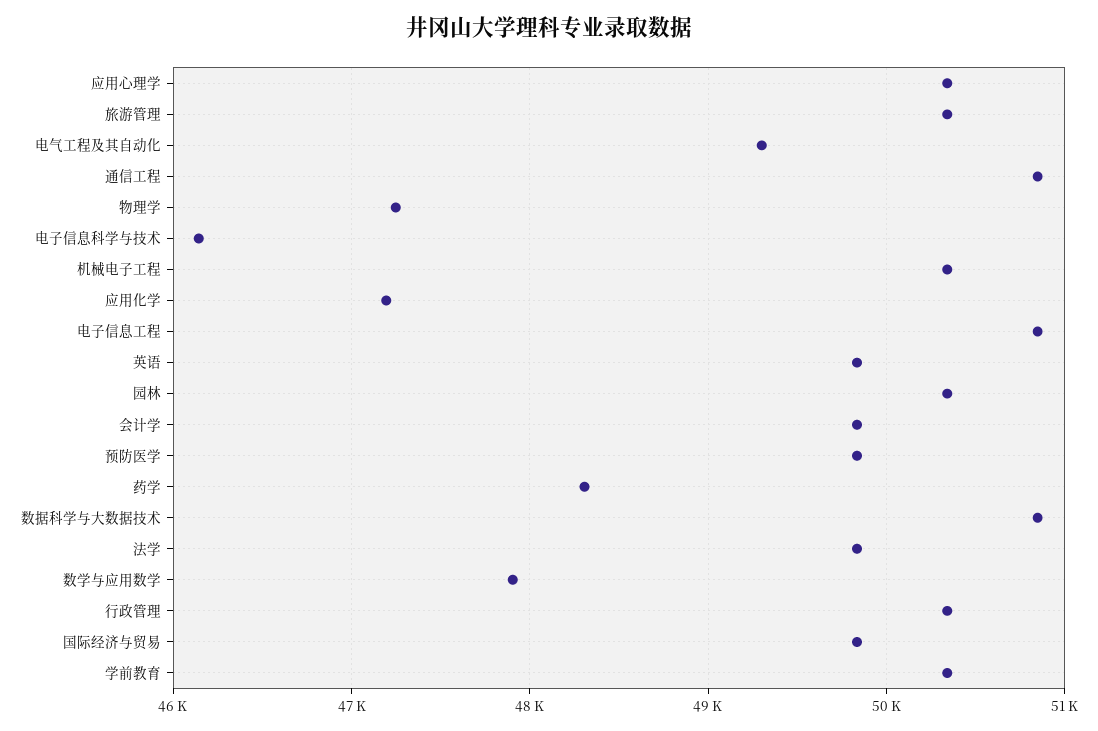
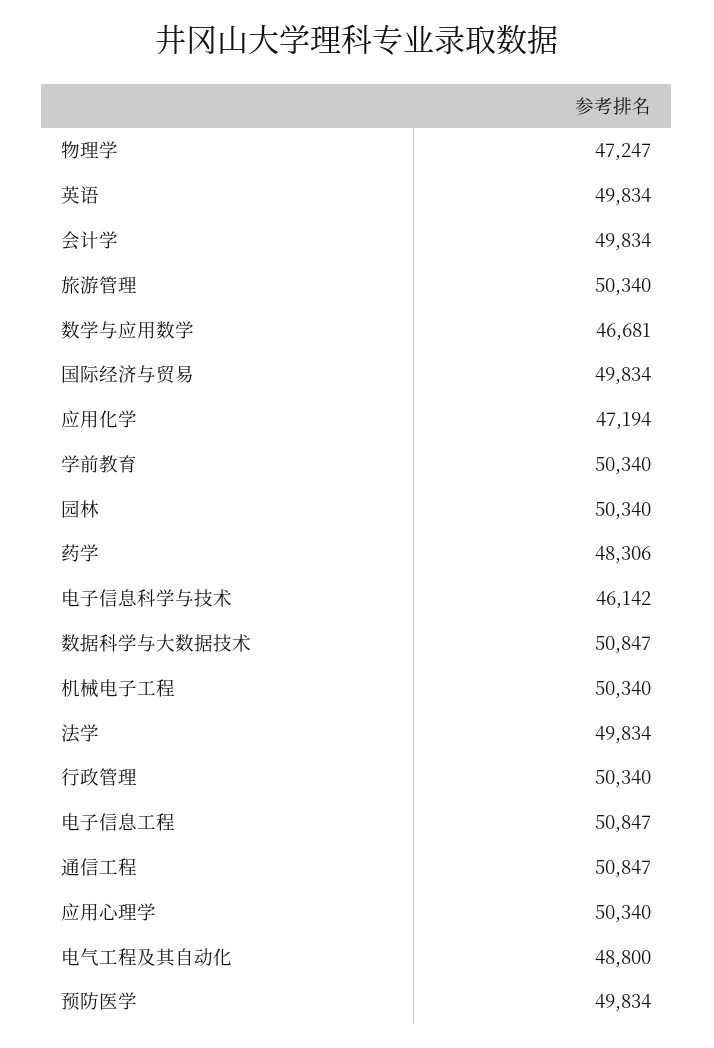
电气工程及其自动化: 49300 -> 48800
数学与应用数学: 47900 -> 46681

